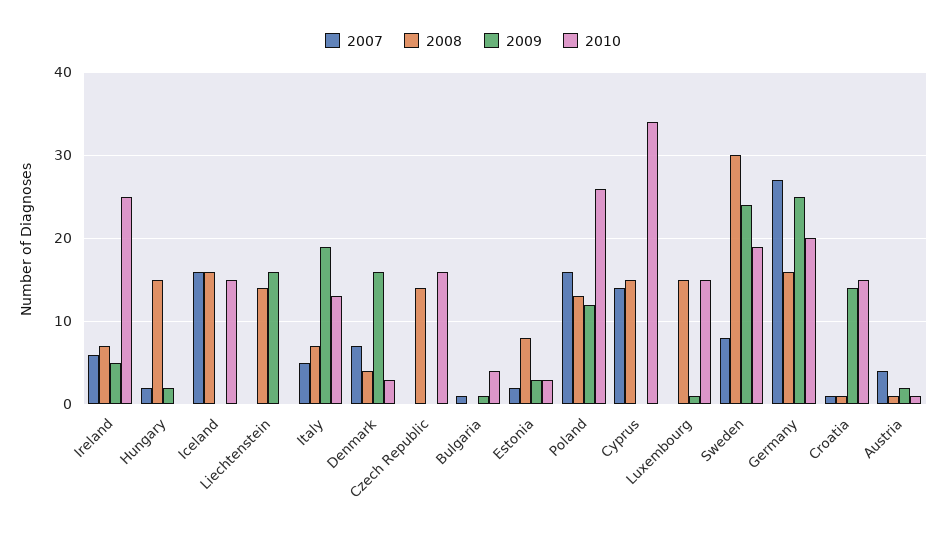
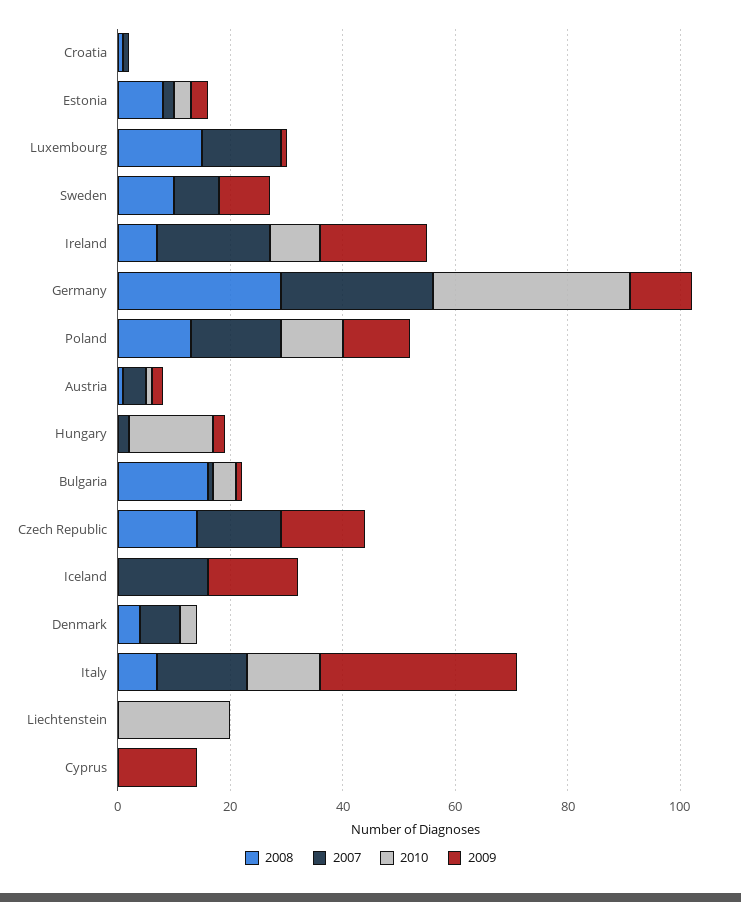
2007, Ireland: 6 -> 20
2009, Ireland: 5 -> 20
2010, Ireland: 25 -> 10
2008, Hungary: 15 -> 0
2010, Hungary: 0 -> 15
2008, Iceland: 16 -> 0
2009, Iceland: 0 -> 15
2010, Iceland: 15 -> 0
2008, Liechtenstein: 14 -> 0
2009, Liechtenstein: 16 -> 0
2010, Liechtenstein: 0 -> 20
2007, Italy: 5 -> 15
2009, Italy: 19 -> 35
2009, Denmark: 16 -> 0
2007, Czech Republic: 0 -> 15
2009, Czech Republic: 0 -> 15
2010, Czech Republic: 16 -> 0
2008, Bulgaria: 0 -> 15
2010, Poland: 26 -> 10
2007, Cyprus: 14 -> 0
2008, Cyprus: 15 -> 0
2009, Cyprus: 0 -> 15
2010, Cyprus: 34 -> 0
2007, Luxembourg: 0 -> 15
2010, Luxembourg: 15 -> 0
2008, Sweden: 30 -> 10
2009, Sweden: 24 -> 10
2010, Sweden: 19 -> 0
2008, Germany: 16 -> 30
2009, Germany: 25 -> 10
2010, Germany: 20 -> 35
2009, Croatia: 14 -> 0
2010, Croatia: 15 -> 0

